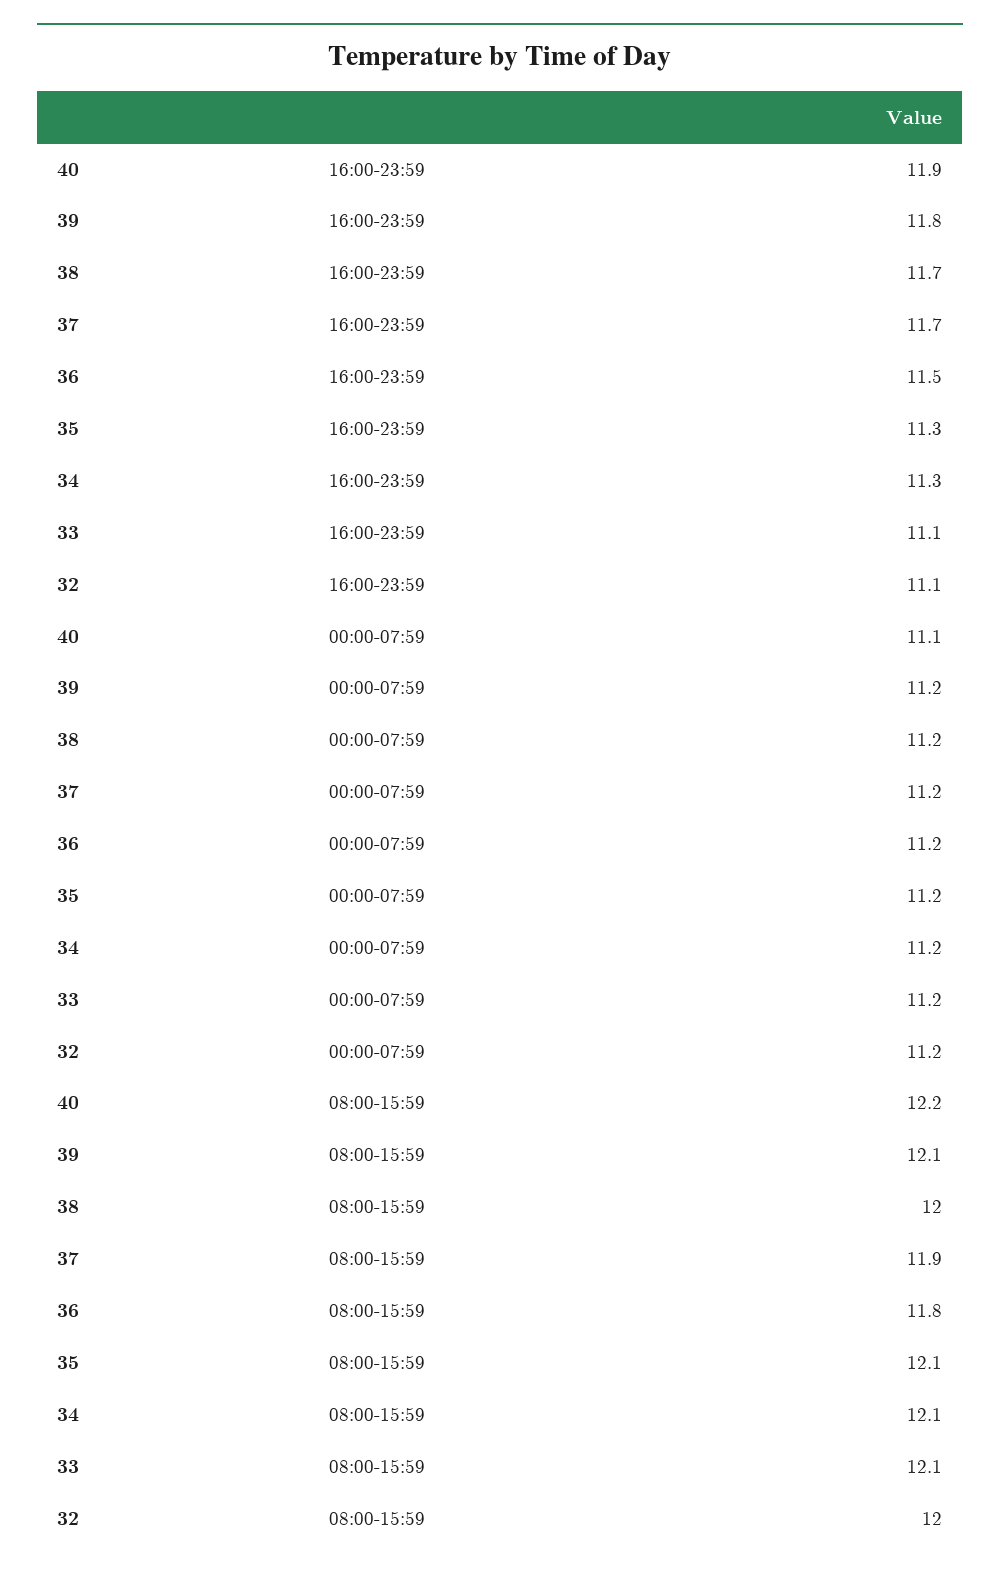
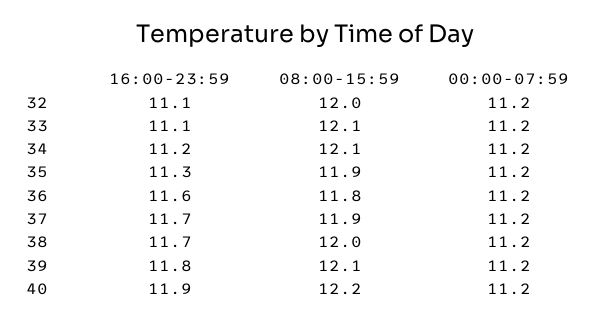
36, 16:00-23:59: 11.5 -> 11.6
34, 16:00-23:59: 11.3 -> 11.2
40, 00:00-07:59: 11.1 -> 11.2
35, 08:00-15:59: 12.1 -> 11.9

